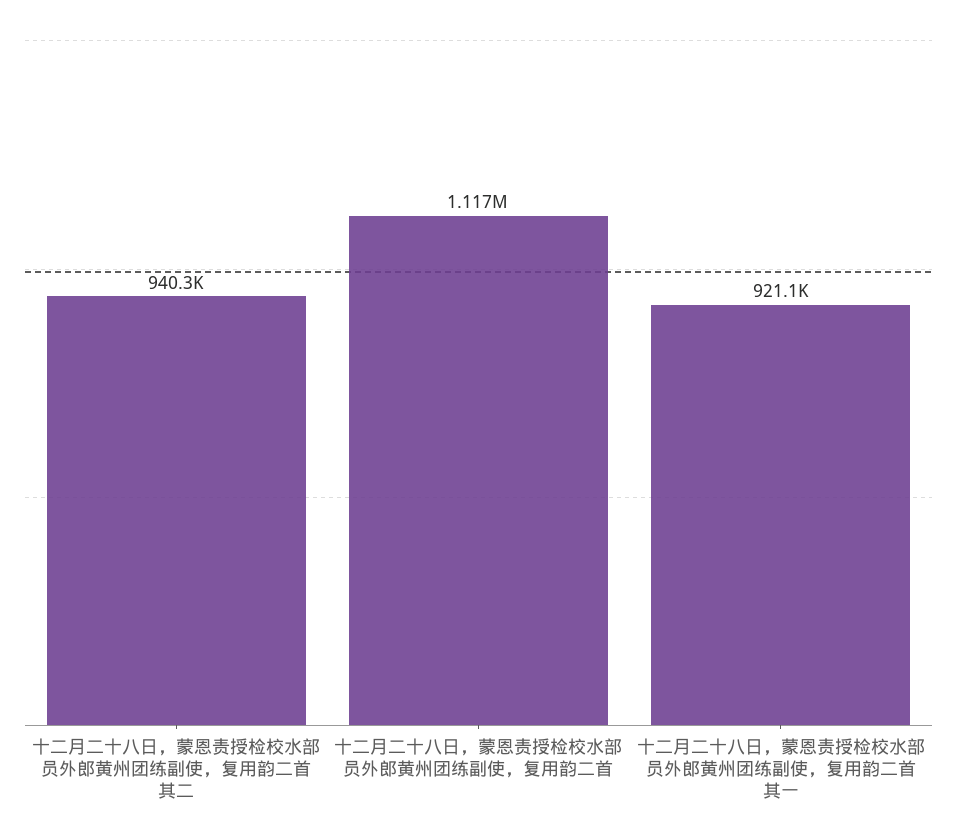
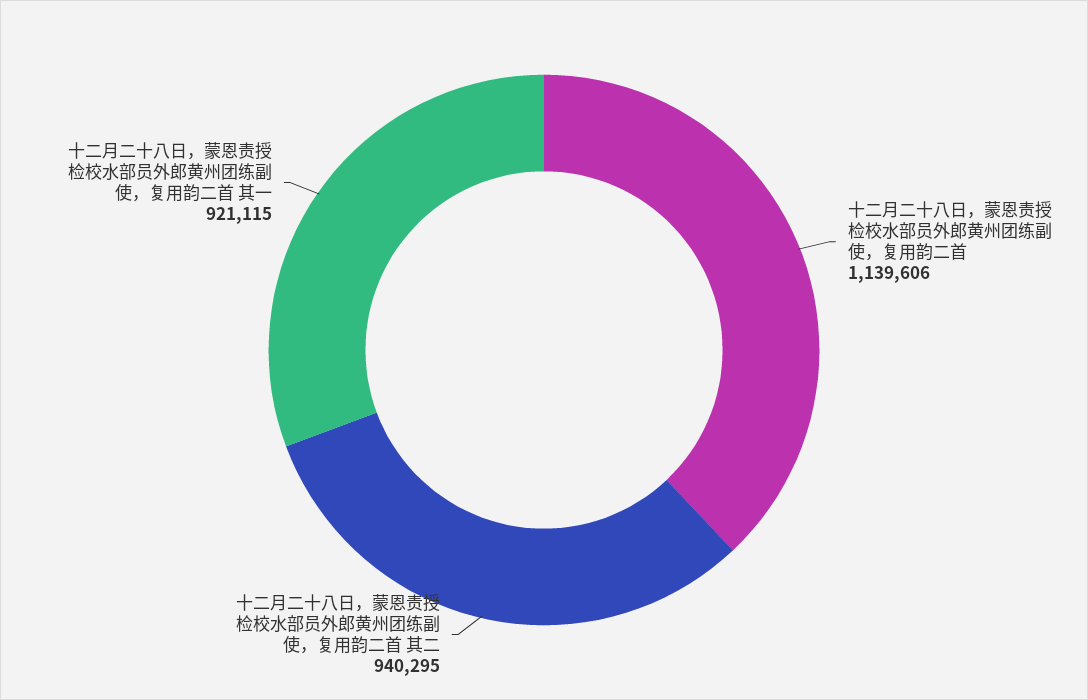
十二月二十八日，蒙恩责授检校水部员外郎黄州团练副使，复用韵二首: 1117000 -> 1139606

